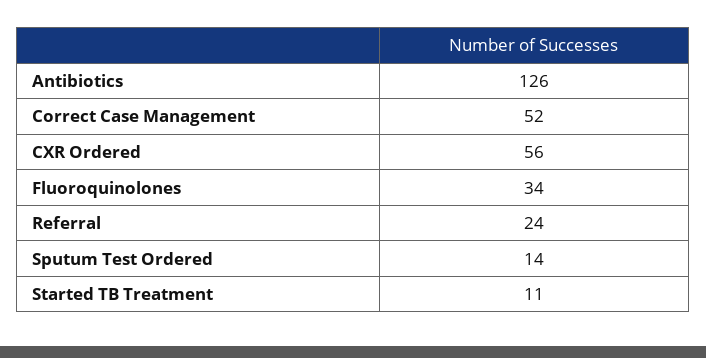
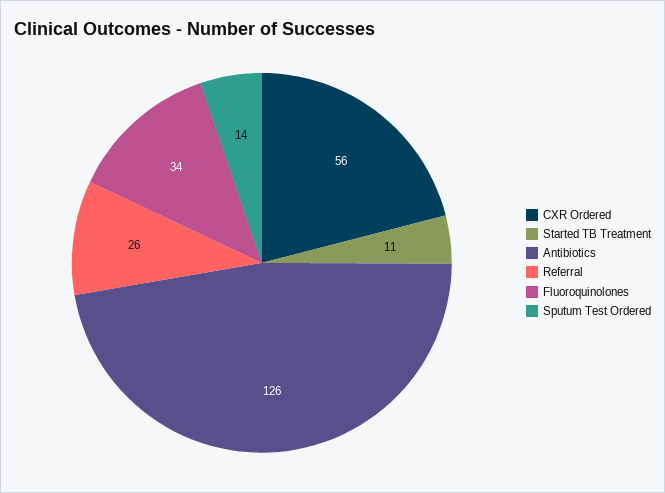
Correct Case Management: 52 -> none
Referral: 24 -> 26

